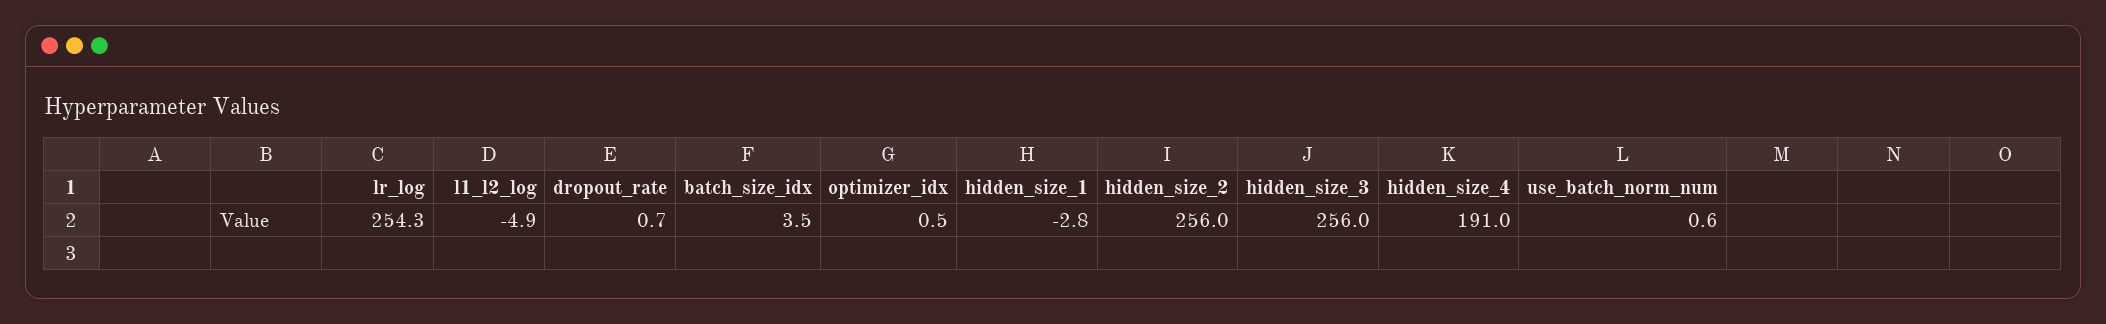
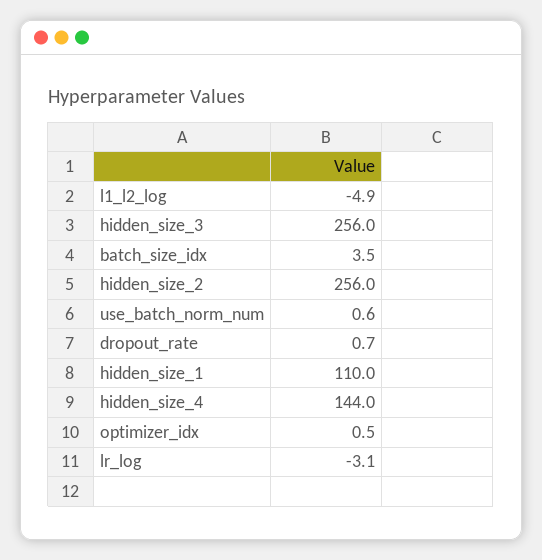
lr_log: 254.3 -> -3.1
hidden_size_1: -2.8 -> 110
hidden_size_4: 191 -> 144

